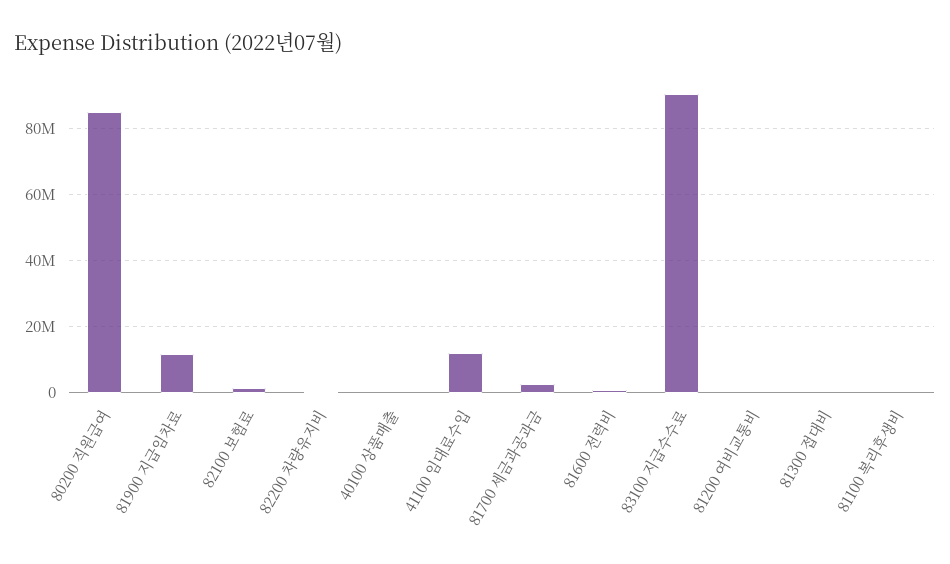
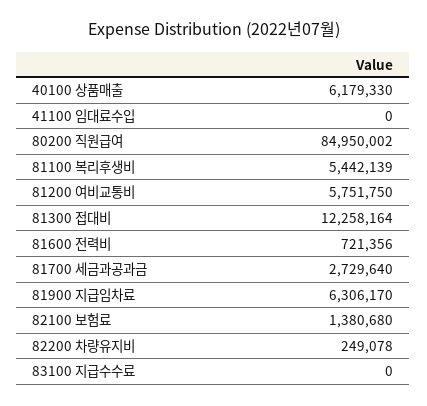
81900 지급임차료: 12000000 -> 6306170
40100 상품매출: 0 -> 6179330
41100 임대료수입: 12000000 -> 0
83100 지급수수료: 90000000 -> 0
81200 여비교통비: 0 -> 5751750
81300 접대비: 0 -> 12258164
81100 복리후생비: 0 -> 5442139

